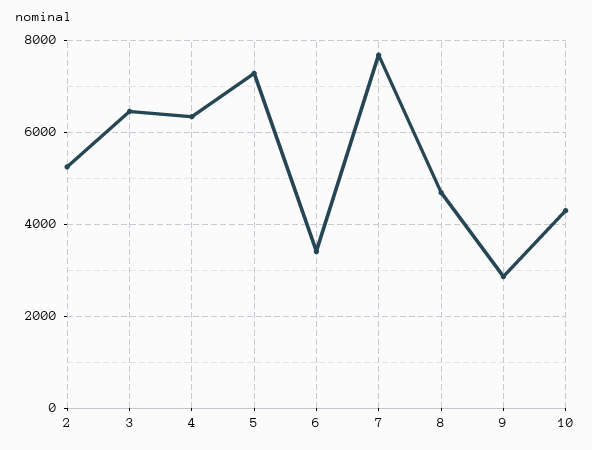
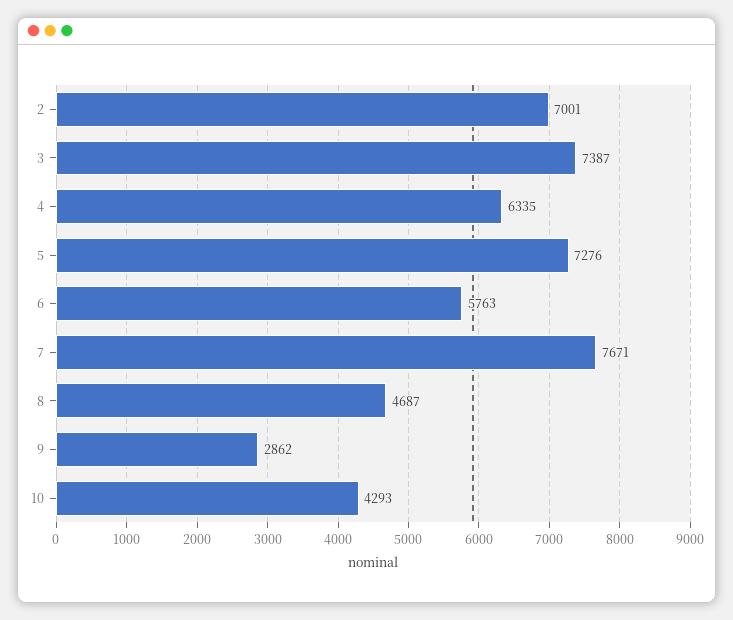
2: 5200 -> 7001
3: 6400 -> 7387
6: 3400 -> 5763

